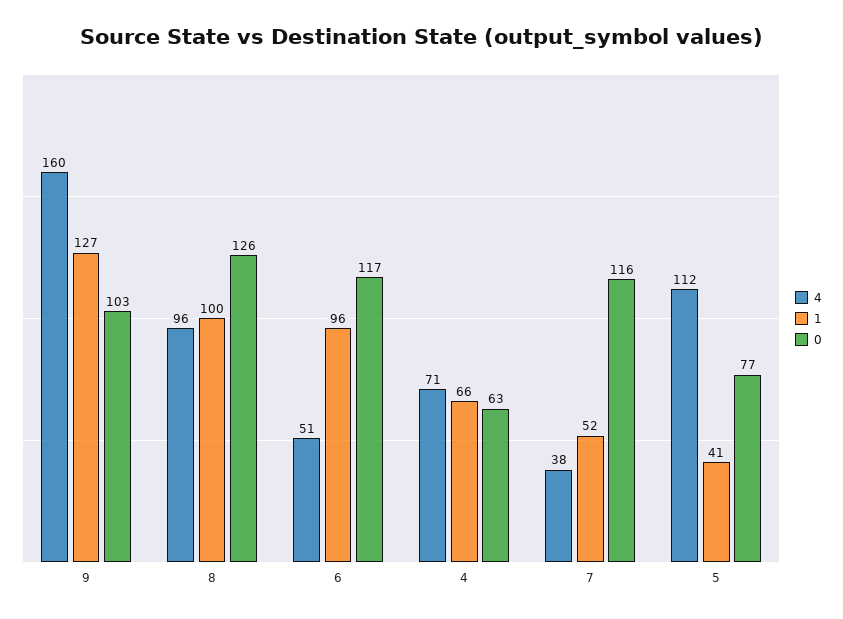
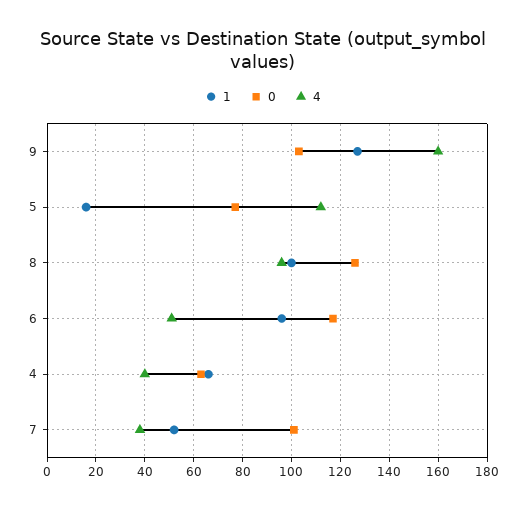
4, 4: 71 -> 40
0, 7: 116 -> 100
1, 5: 41 -> 15

